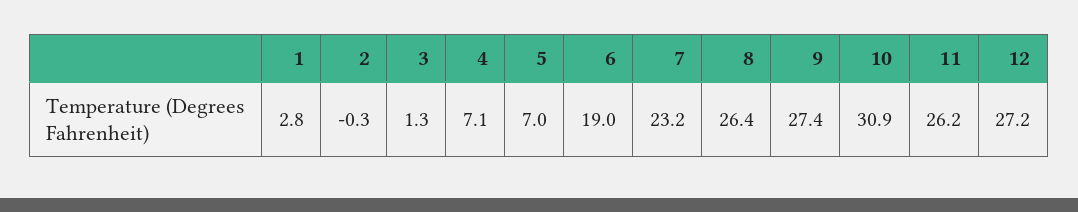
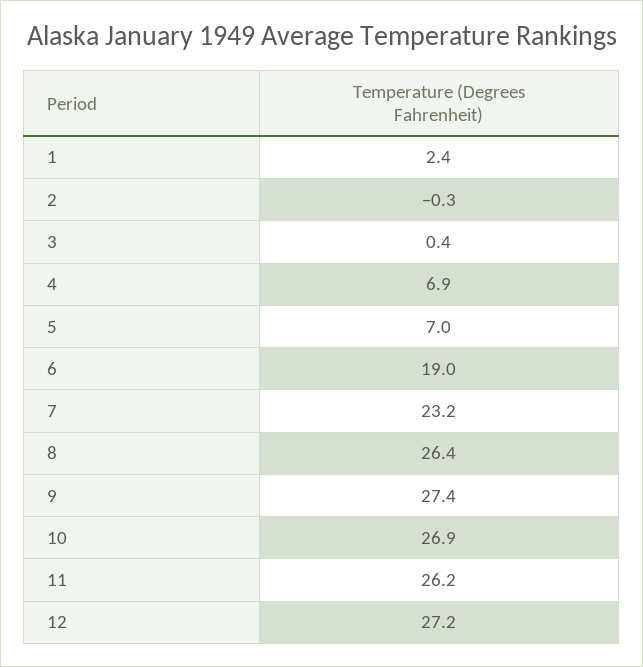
1: 2.8 -> 2.4
3: 1.3 -> 0.4
4: 7.1 -> 6.9
10: 30.9 -> 26.9

